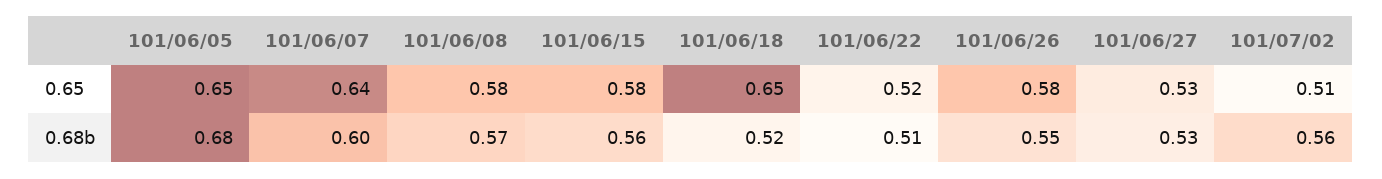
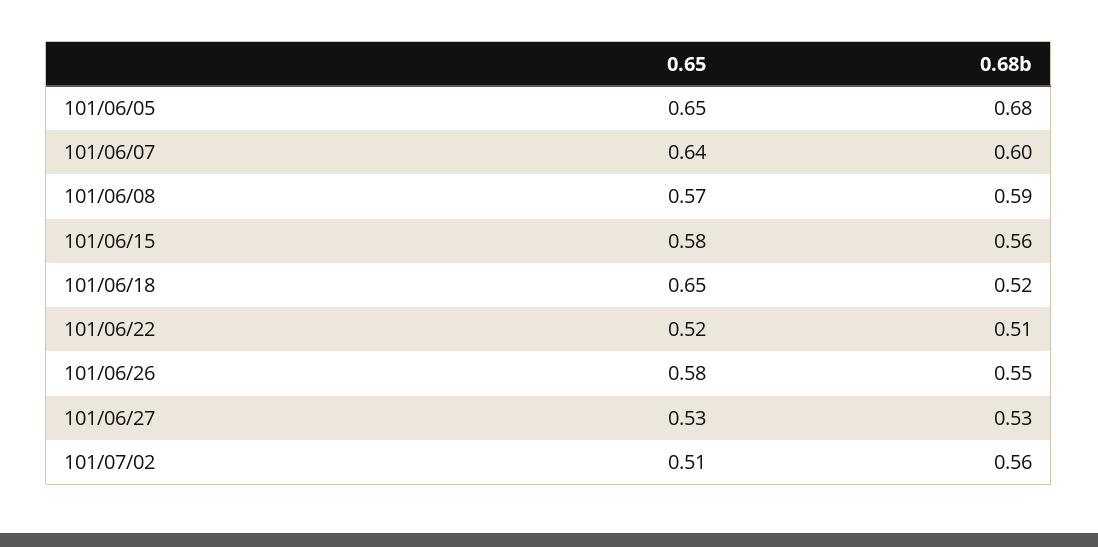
101/06/08, 0.65: 0.58 -> 0.57
101/06/08, 0.68b: 0.57 -> 0.59

